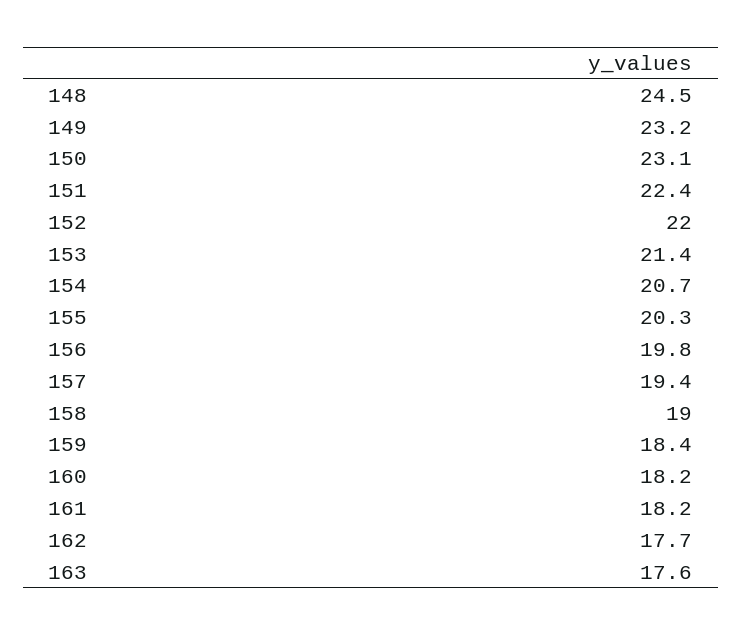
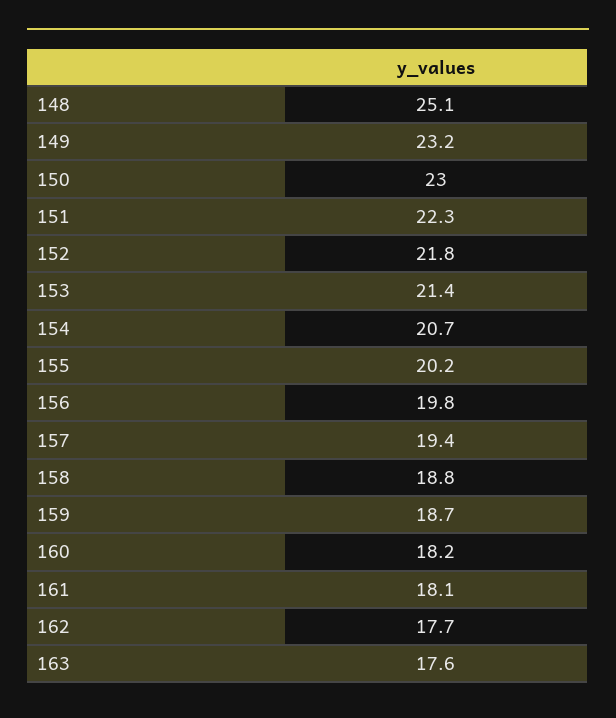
148: 24.5 -> 25.1
150: 23.1 -> 23
151: 22.4 -> 22.3
152: 22 -> 21.8
155: 20.3 -> 20.2
158: 19 -> 18.8
159: 18.4 -> 18.7
161: 18.2 -> 18.1

